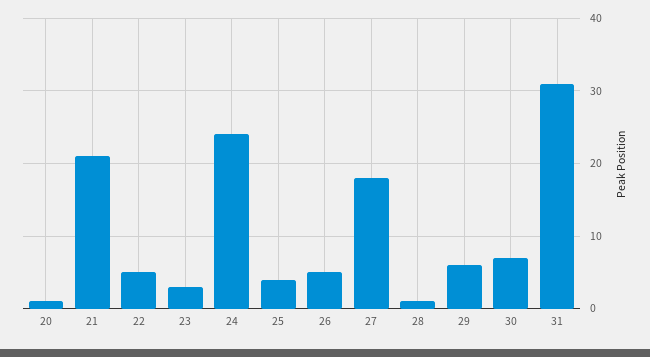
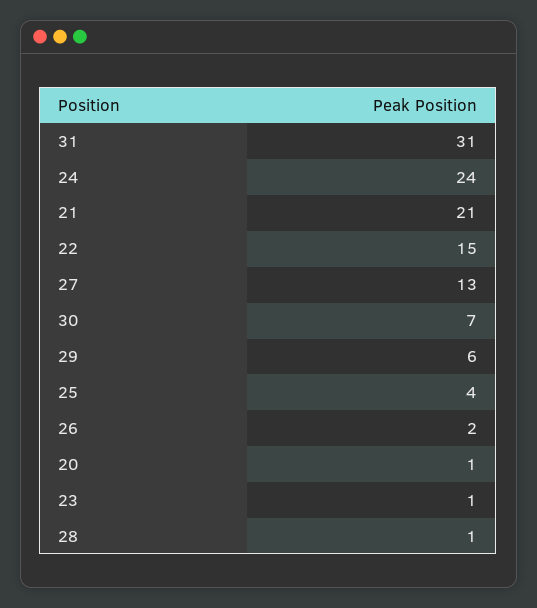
22: 5 -> 15
23: 3 -> 1
26: 5 -> 2
27: 18 -> 13

